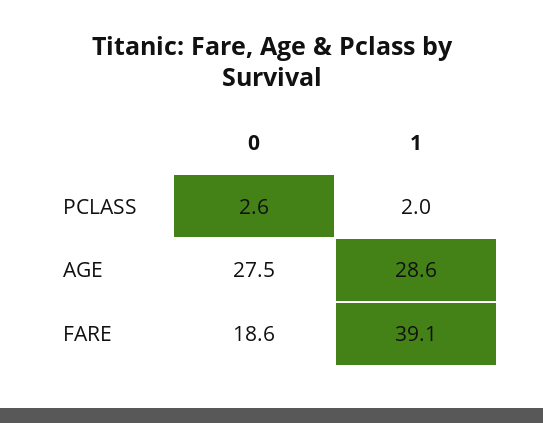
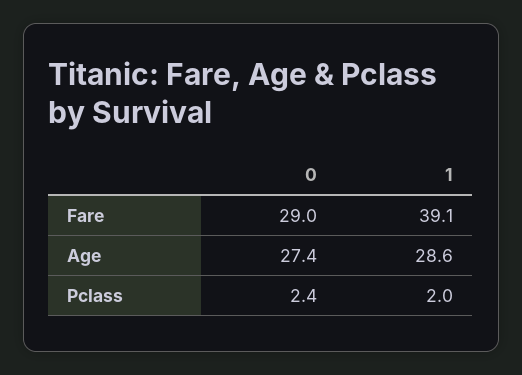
0, PCLASS: 2.6 -> 2.4
0, AGE: 27.5 -> 27.4
0, FARE: 18.6 -> 29

